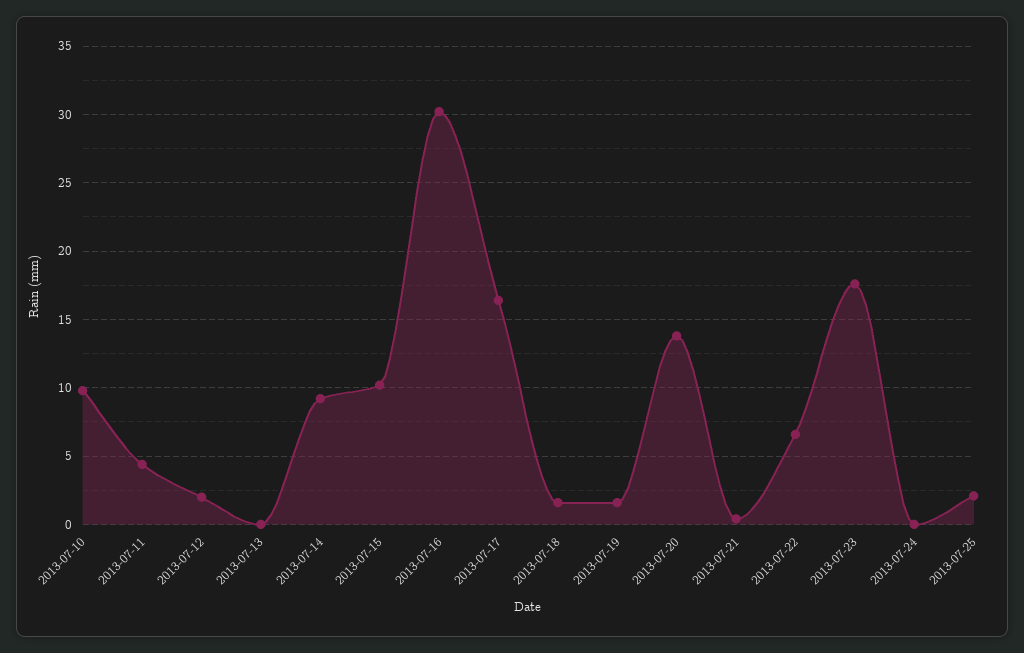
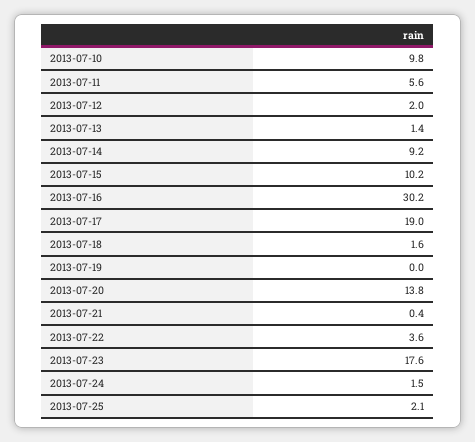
2013-07-11: 4.5 -> 5.6
2013-07-13: 0 -> 1.4
2013-07-17: 16.5 -> 19
2013-07-19: 1.5 -> 0
2013-07-22: 6.5 -> 3.6
2013-07-24: 0 -> 1.5

